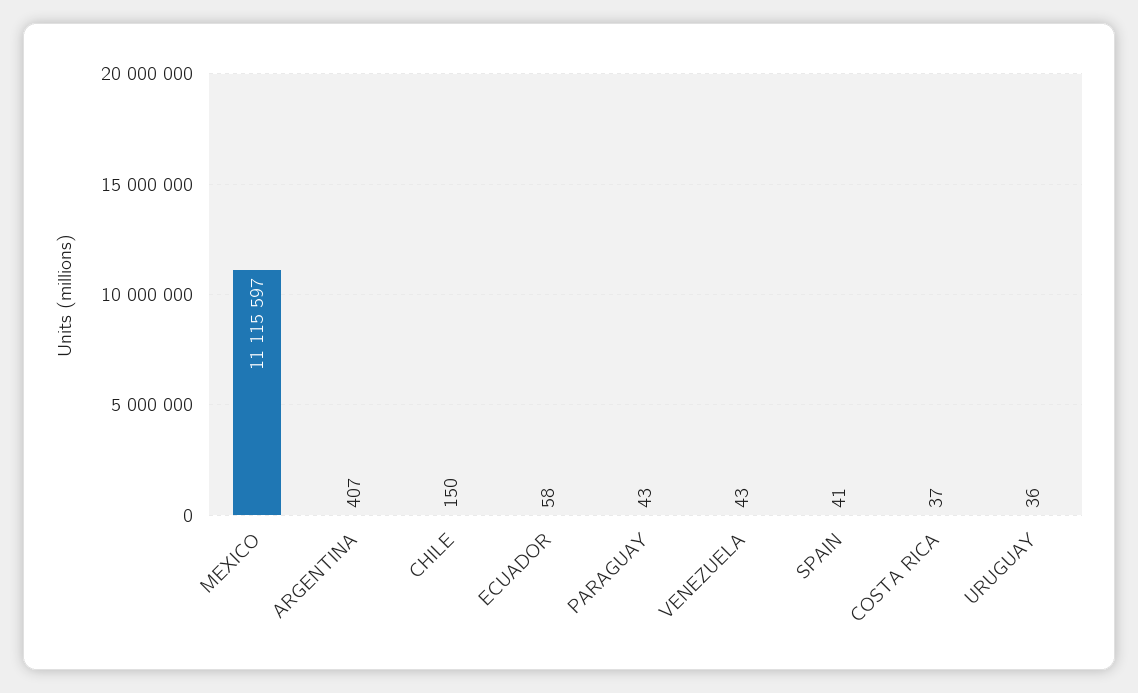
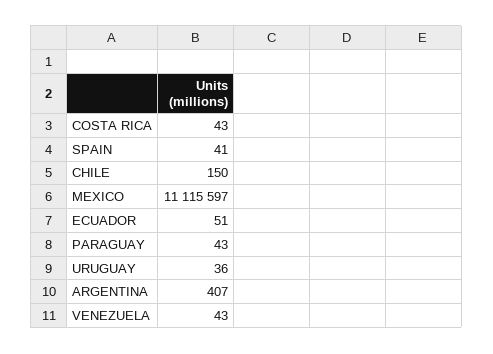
ECUADOR: 58 -> 51
COSTA RICA: 37 -> 43

